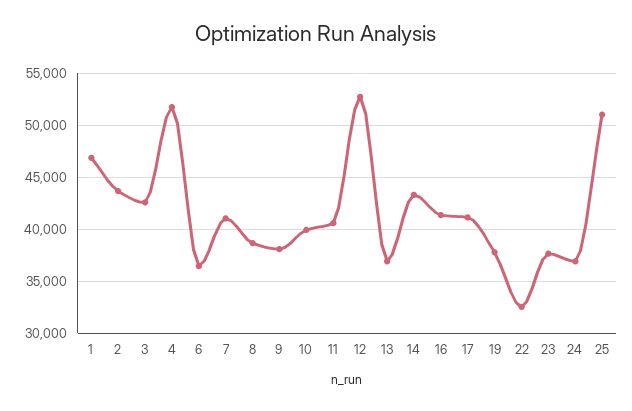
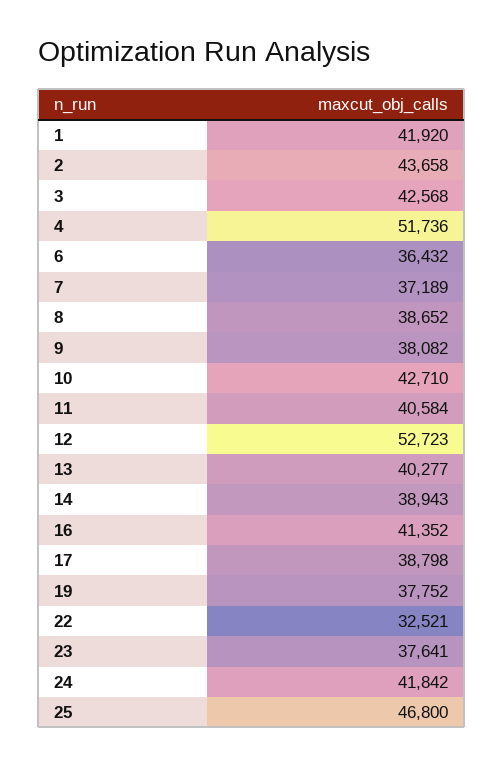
1: 47000 -> 41920
7: 41000 -> 37189
10: 40000 -> 42710
13: 37000 -> 40277
14: 43000 -> 38943
17: 41000 -> 38798
24: 37000 -> 41842
25: 51000 -> 46800

